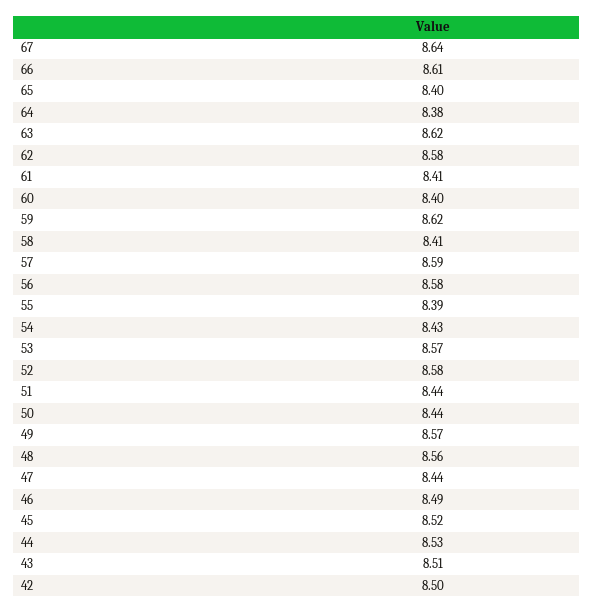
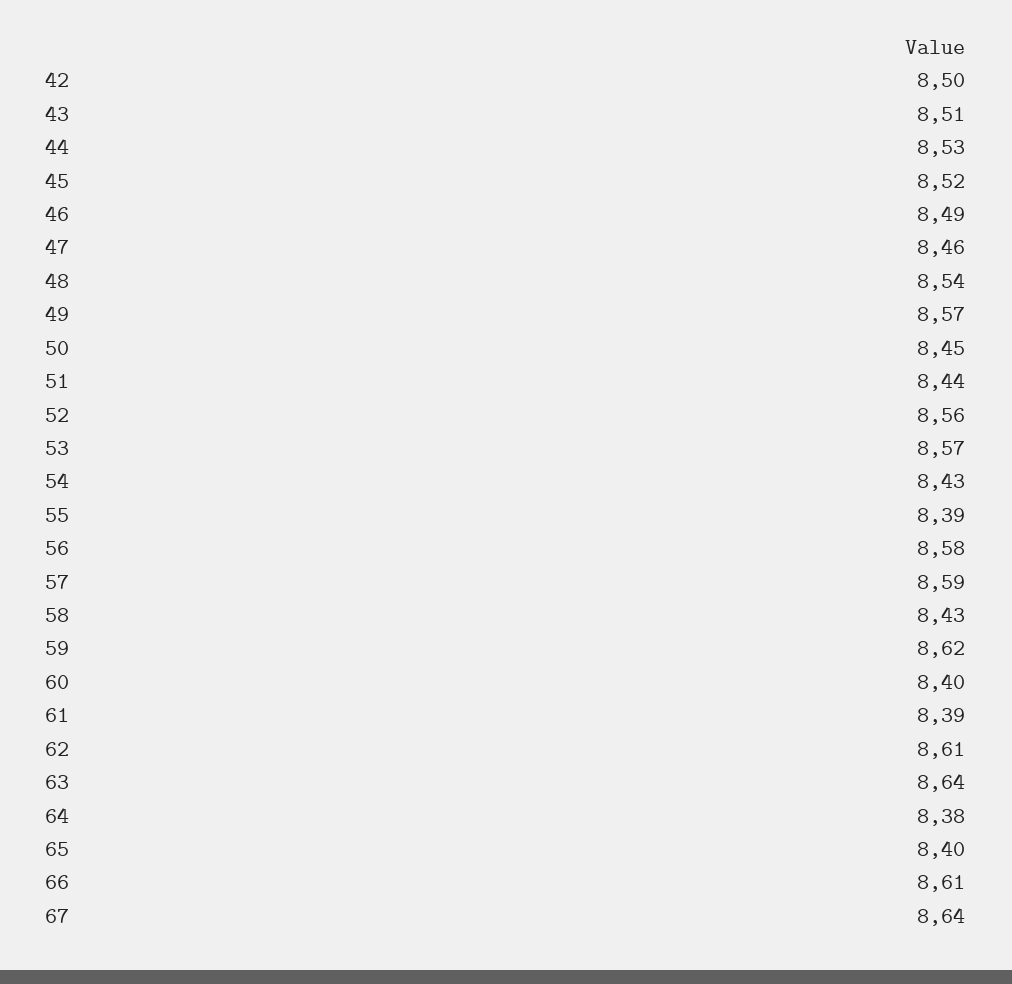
63: 8.62 -> 8.64
62: 8.58 -> 8.61
61: 8.41 -> 8.39
58: 8.41 -> 8.43
52: 8.58 -> 8.56
50: 8.44 -> 8.45
48: 8.56 -> 8.54
47: 8.44 -> 8.46

